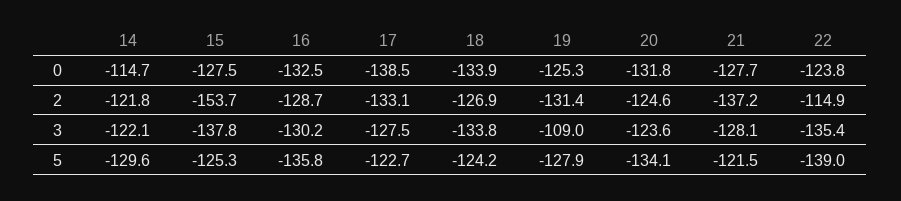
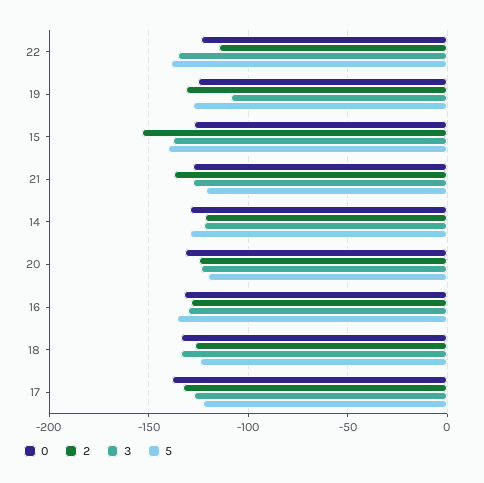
0, 14: -114.7 -> -130
5, 15: -125.3 -> -140
5, 20: -134.1 -> -120

